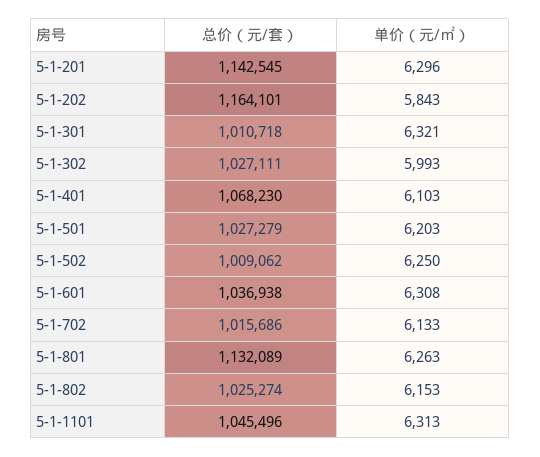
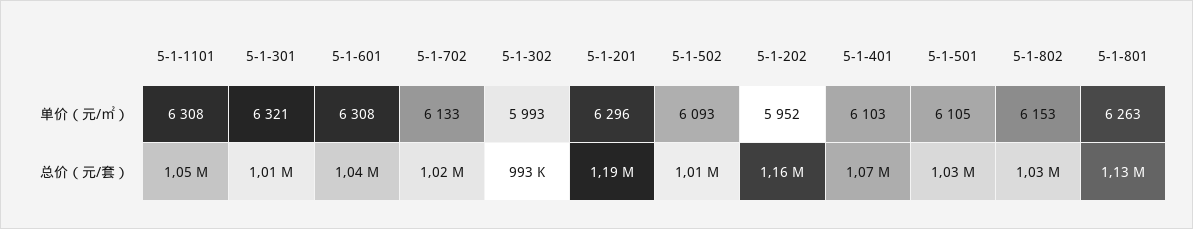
总价（元/套）, 5-1-201: 1142545 -> 1190000
单价（元/㎡）, 5-1-202: 5843 -> 5952
总价（元/套）, 5-1-302: 1027111 -> 993000
单价（元/㎡）, 5-1-501: 6203 -> 6105
单价（元/㎡）, 5-1-502: 6250 -> 6093
单价（元/㎡）, 5-1-1101: 6313 -> 6308

